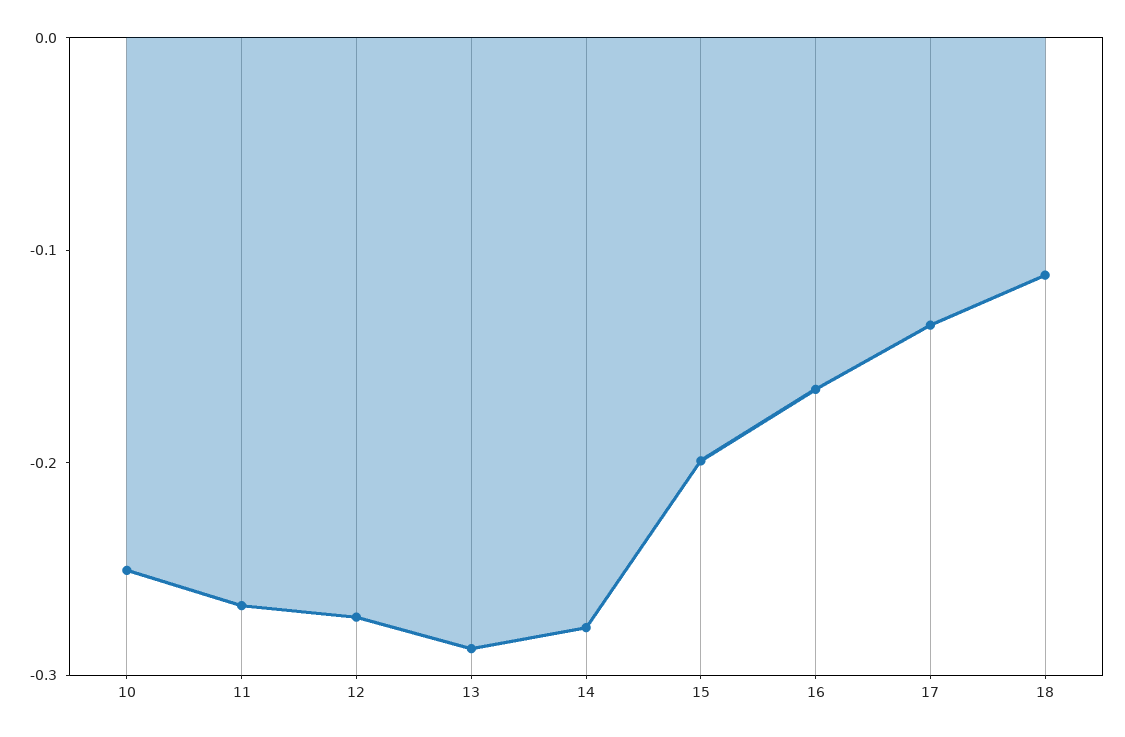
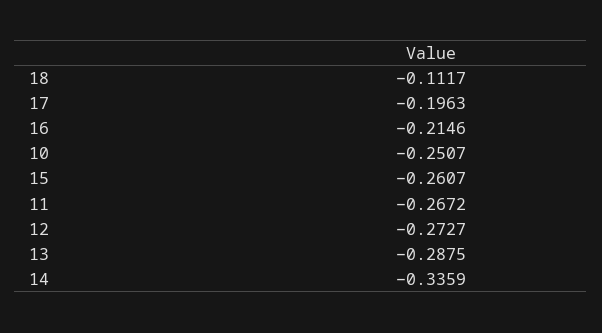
14: -0.28 -> -0.3359
15: -0.2 -> -0.2607
16: -0.16 -> -0.2146
17: -0.14 -> -0.1963

